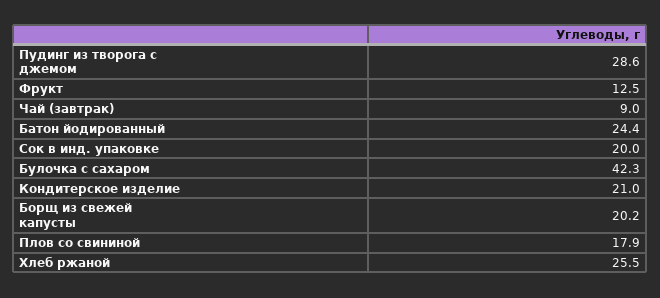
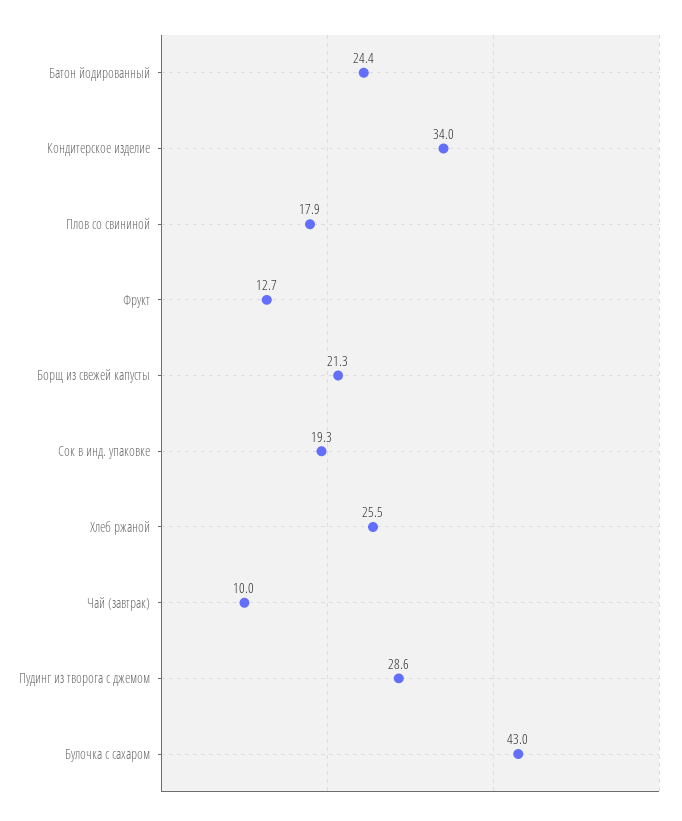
Фрукт: 12.5 -> 12.7
Чай (завтрак): 9 -> 10
Сок в инд. упаковке: 20 -> 19.3
Булочка с сахаром: 42.3 -> 43
Кондитерское изделие: 21 -> 34
Борщ из свежей капусты: 20.2 -> 21.3

